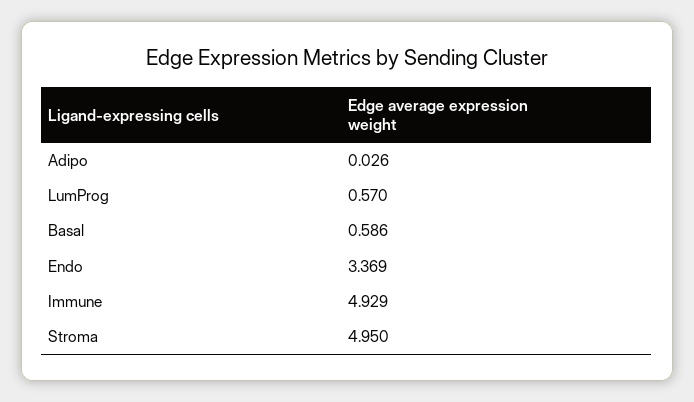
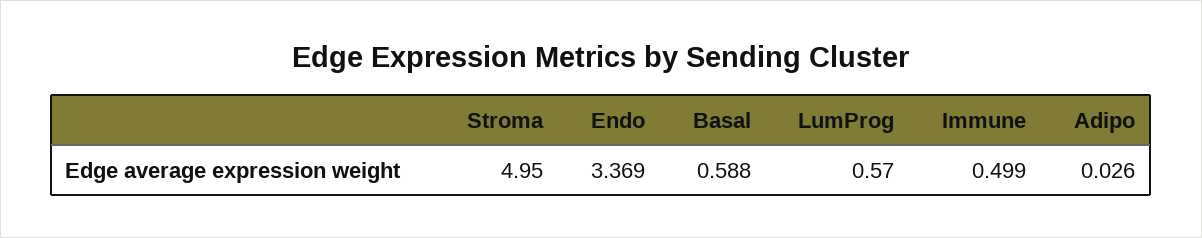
Basal: 0.586 -> 0.588
Immune: 4.929 -> 0.499

